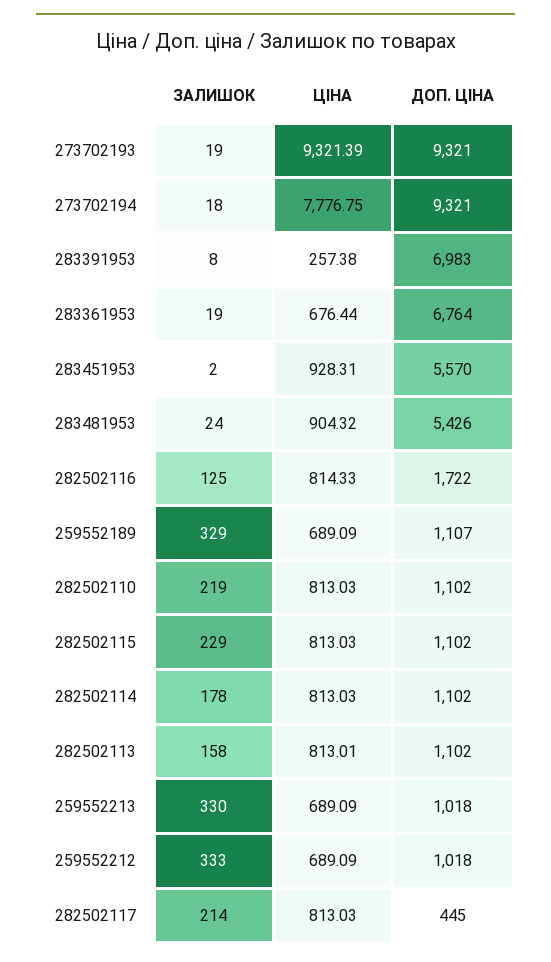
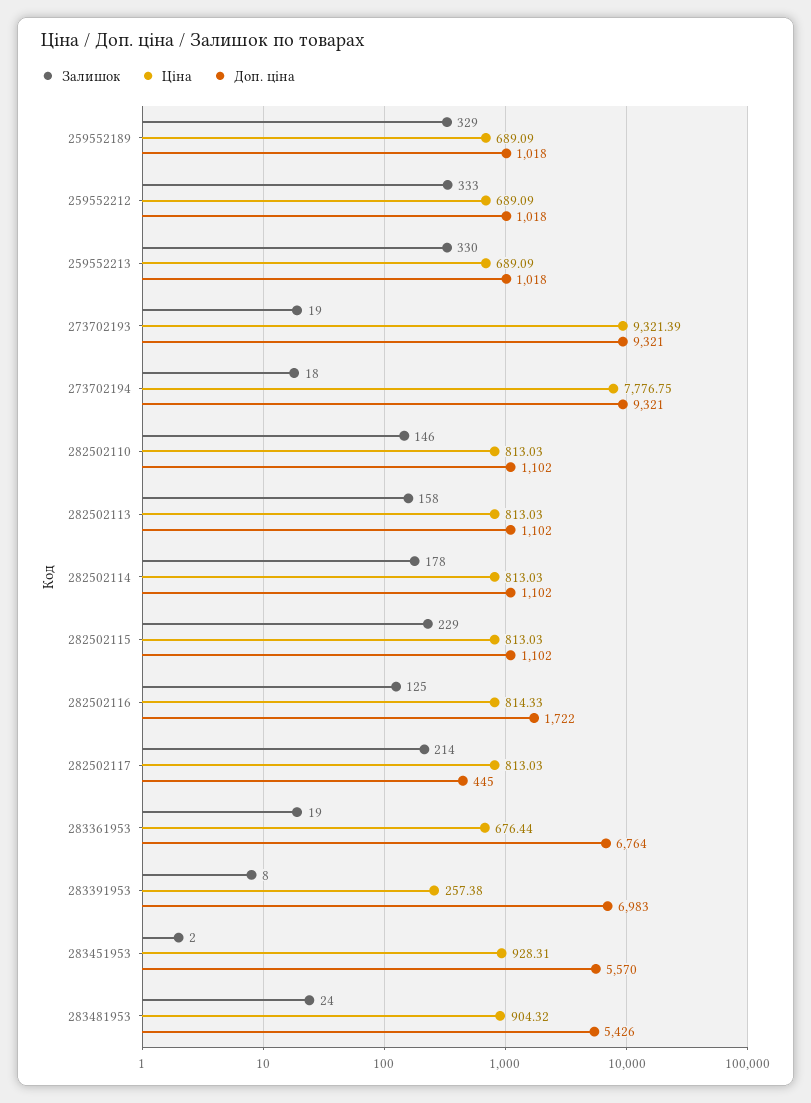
ДОП. ЦІНА, 259552189: 1107 -> 1018
ЗАЛИШОК, 282502110: 219 -> 146
ЦІНА, 282502113: 813.01 -> 813.03

